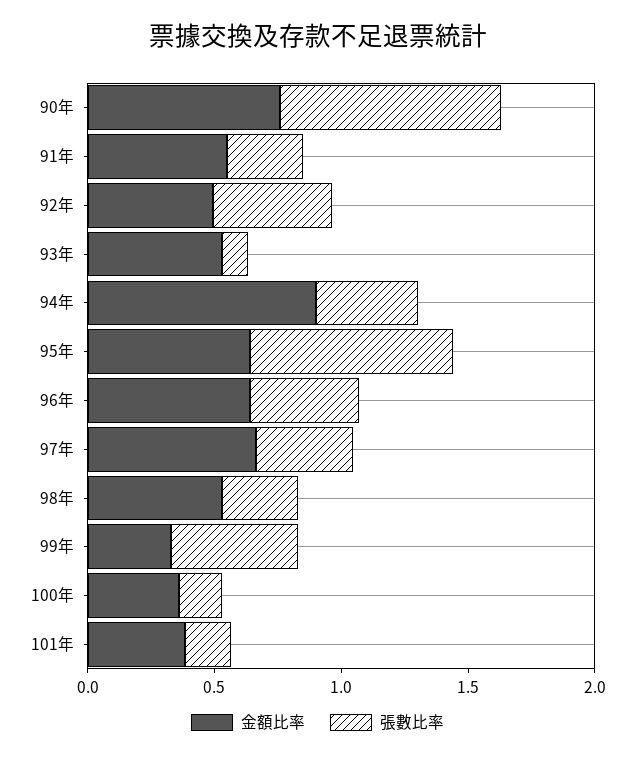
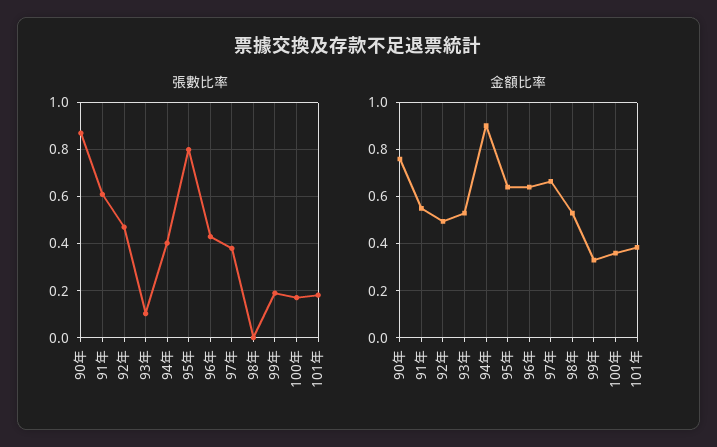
張數比率, 91年: 0.3 -> 0.6
張數比率, 98年: 0.3 -> 0
張數比率, 99年: 0.5 -> 0.2

